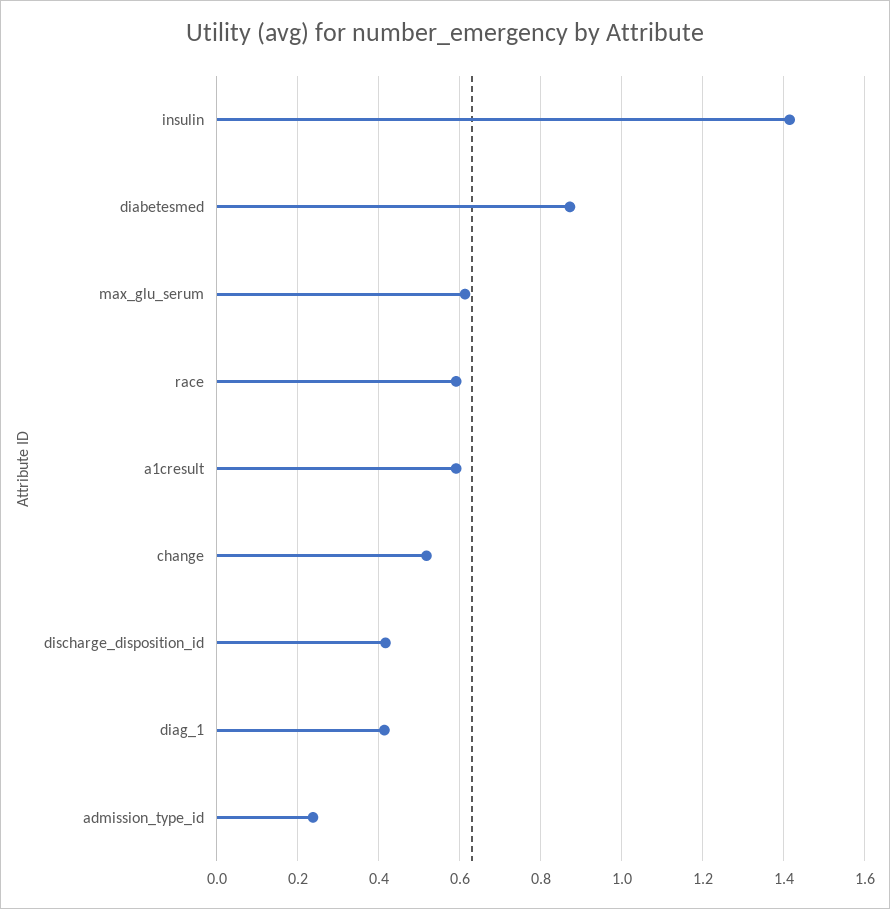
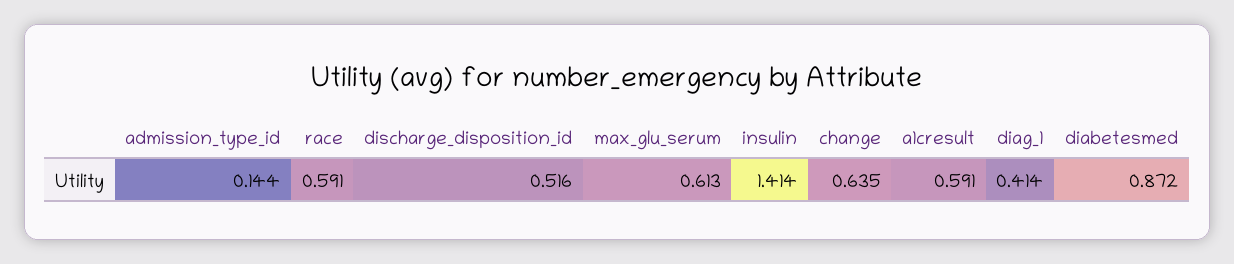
change: 0.52 -> 0.635
discharge_disposition_id: 0.42 -> 0.516
admission_type_id: 0.24 -> 0.144

